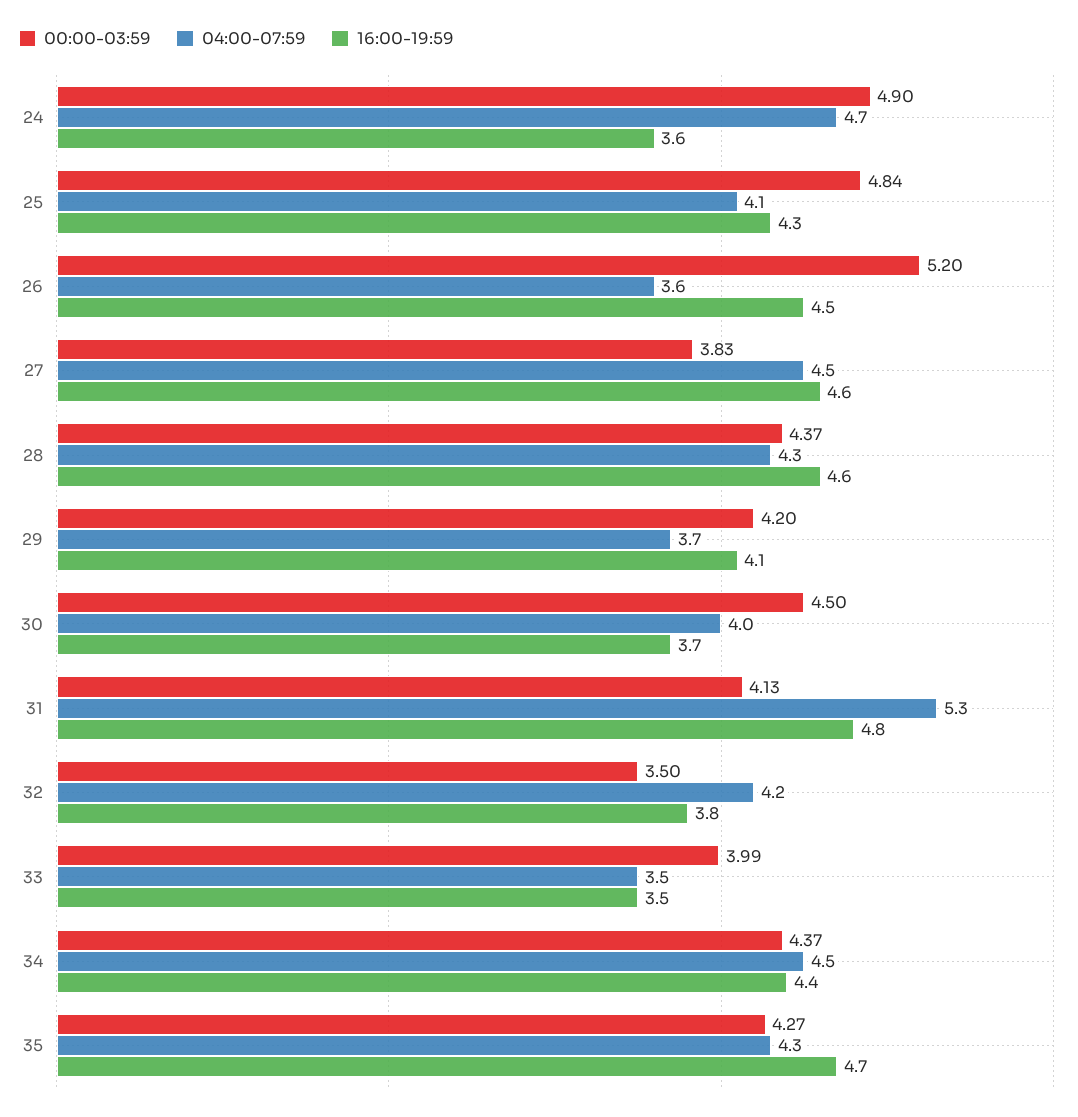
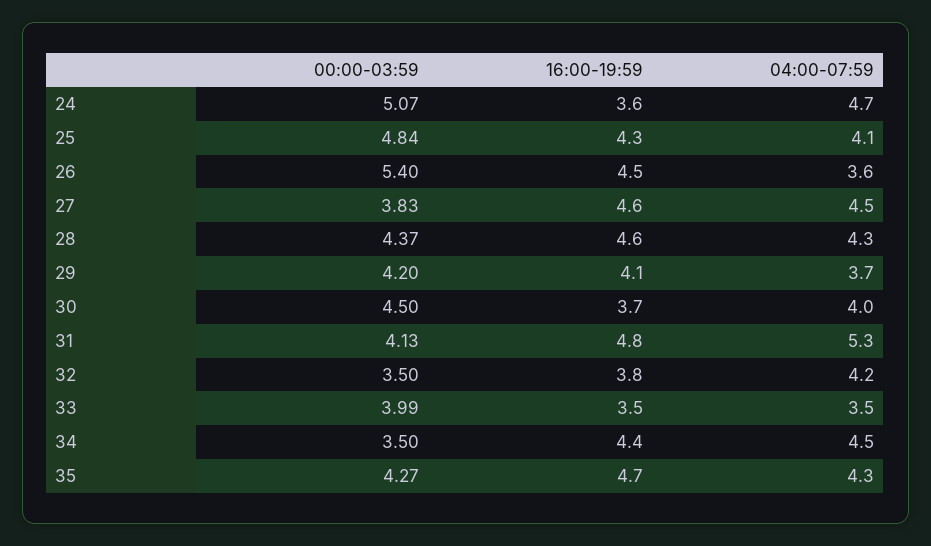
00:00-03:59, 24: 4.9 -> 5.07
00:00-03:59, 26: 5.2 -> 5.4
00:00-03:59, 34: 4.37 -> 3.5

